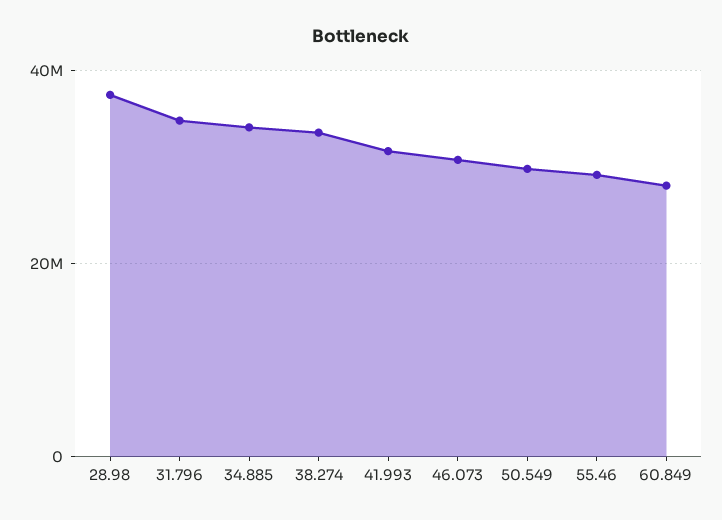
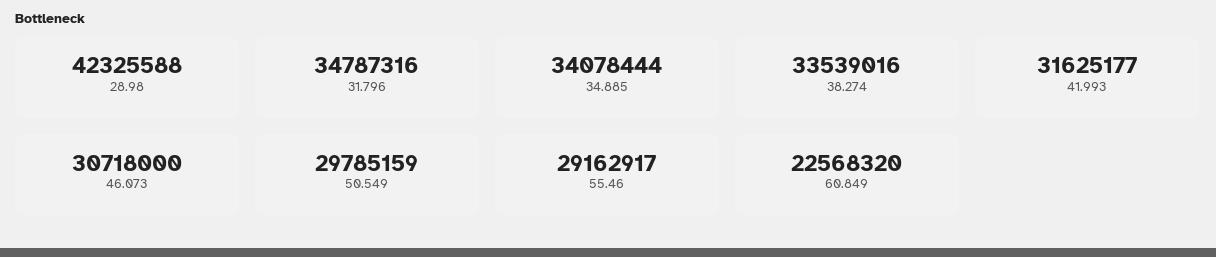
28.98: 38000000 -> 42325588
60.849: 28000000 -> 22568320

